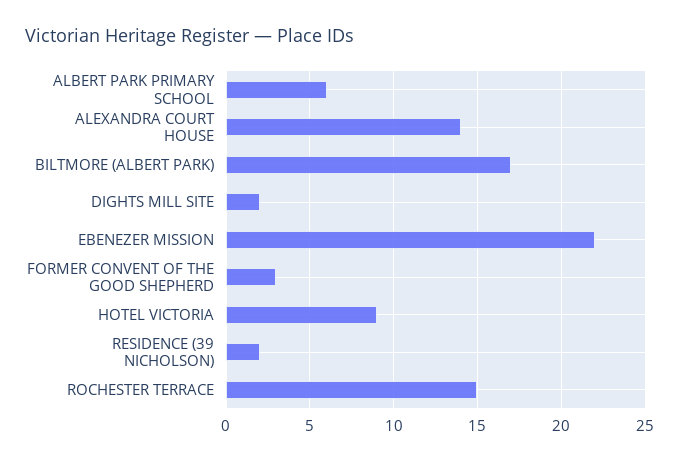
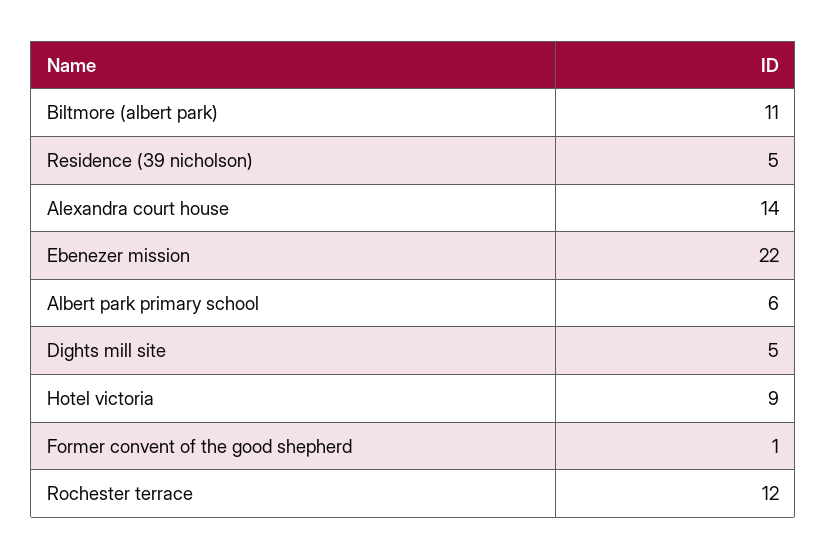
BILTMORE (ALBERT PARK): 17 -> 11
DIGHTS MILL SITE: 2 -> 5
FORMER CONVENT OF THE GOOD SHEPHERD: 3 -> 1
RESIDENCE (39 NICHOLSON): 2 -> 5
ROCHESTER TERRACE: 15 -> 12

